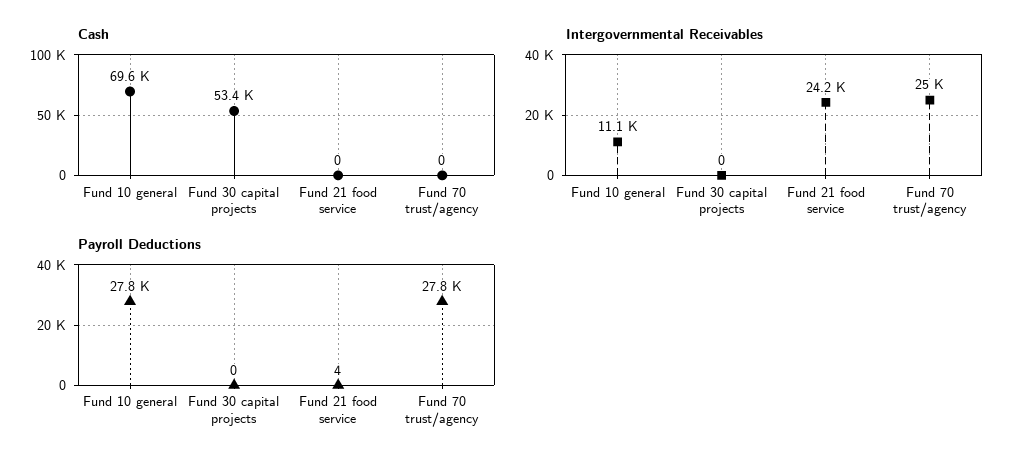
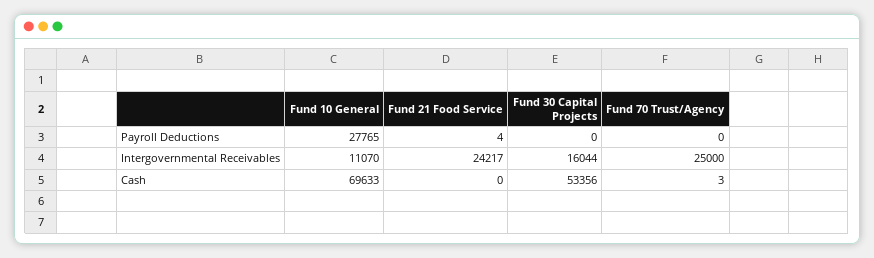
Cash, Fund 70 trust/agency: 0 -> 3
Intergovernmental Receivables, Fund 30 capital projects: 0 -> 16044
Payroll Deductions, Fund 70 trust/agency: 27800 -> 0

